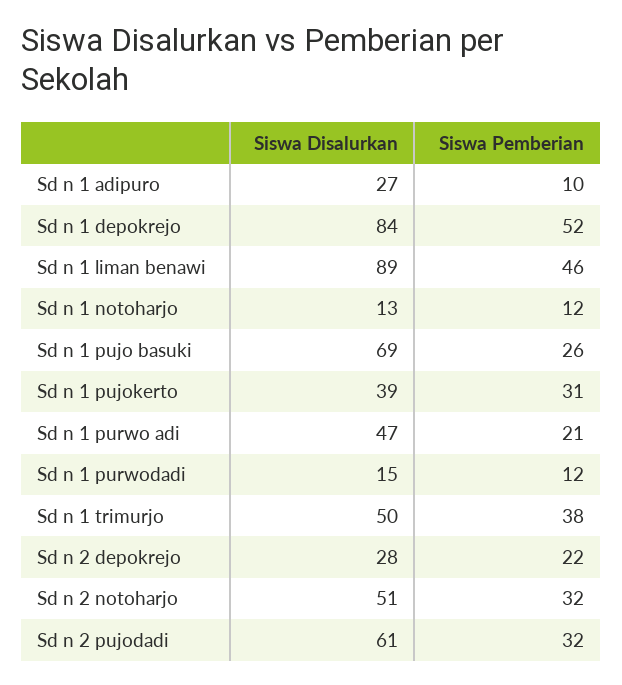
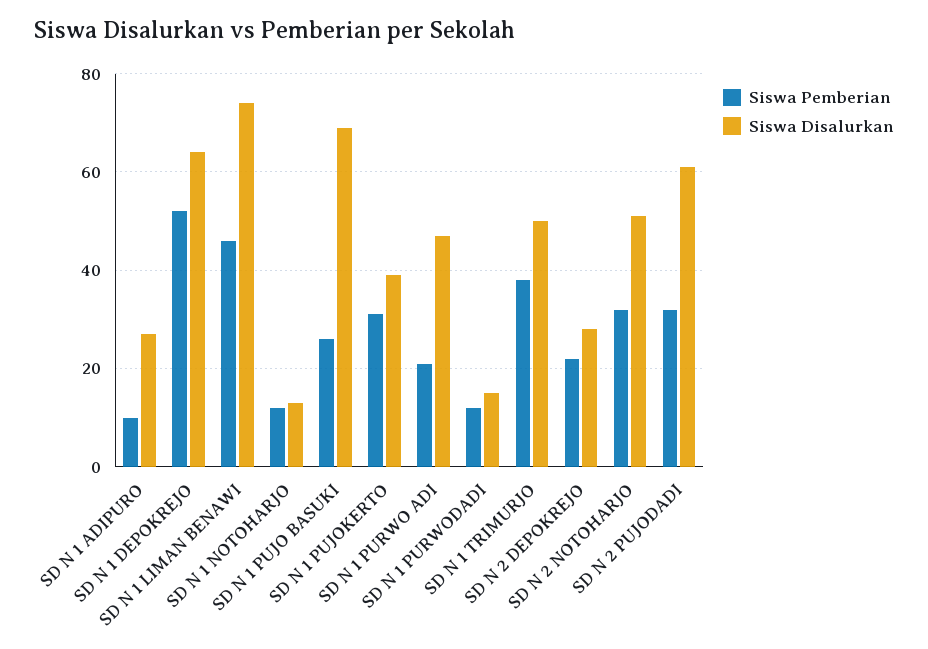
Siswa Disalurkan, Sd n 1 depokrejo: 84 -> 65
Siswa Disalurkan, Sd n 1 liman benawi: 89 -> 75

